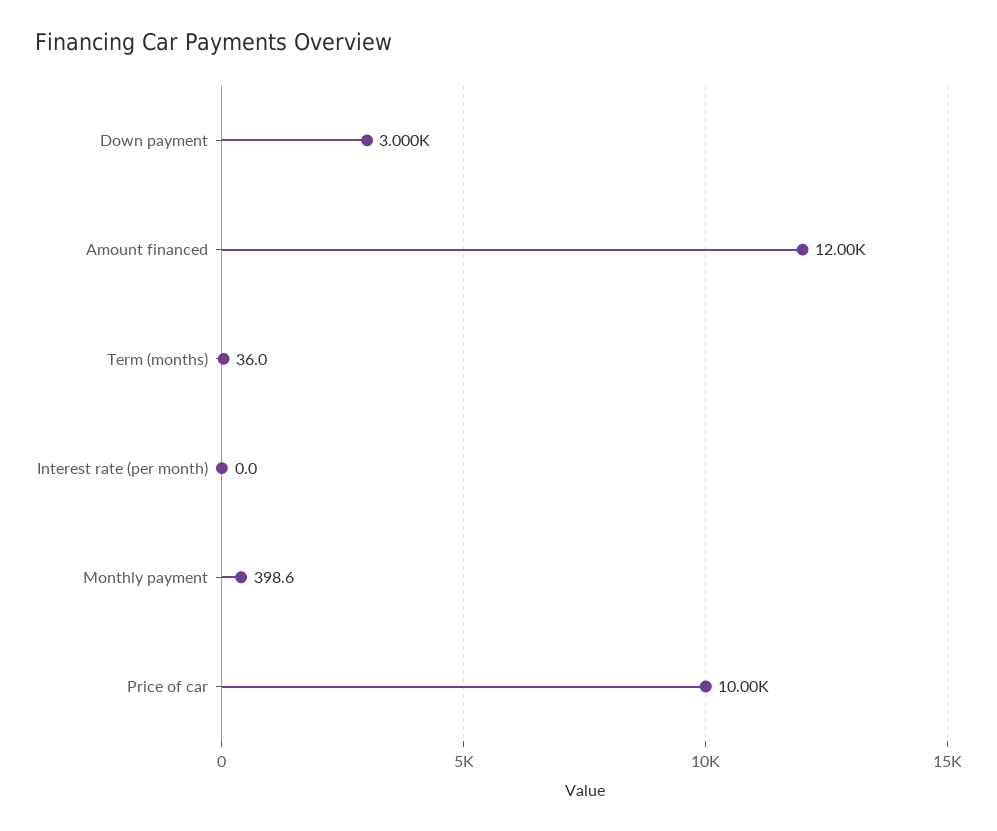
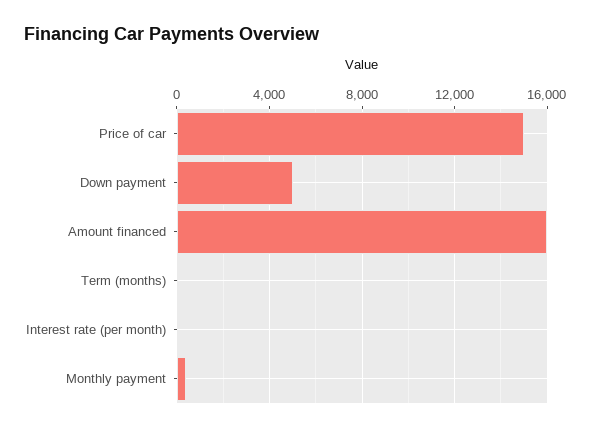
Down payment: 3000 -> 5000
Amount financed: 12000 -> 16000
Price of car: 10000 -> 15000

